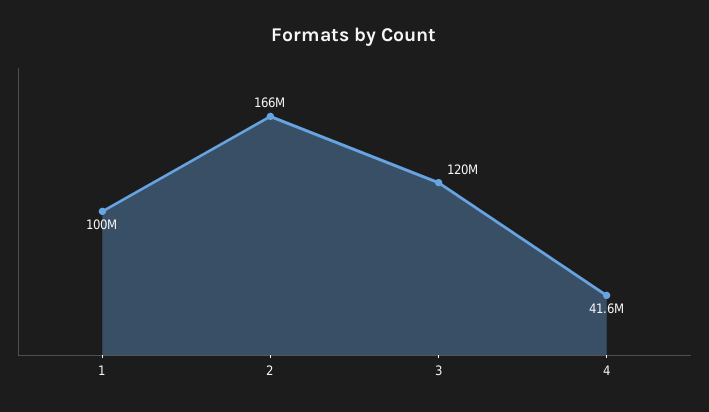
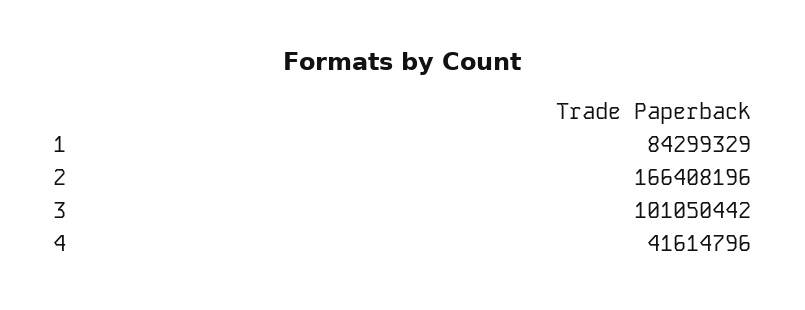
1: 100000000 -> 84299329
3: 120000000 -> 101050442

